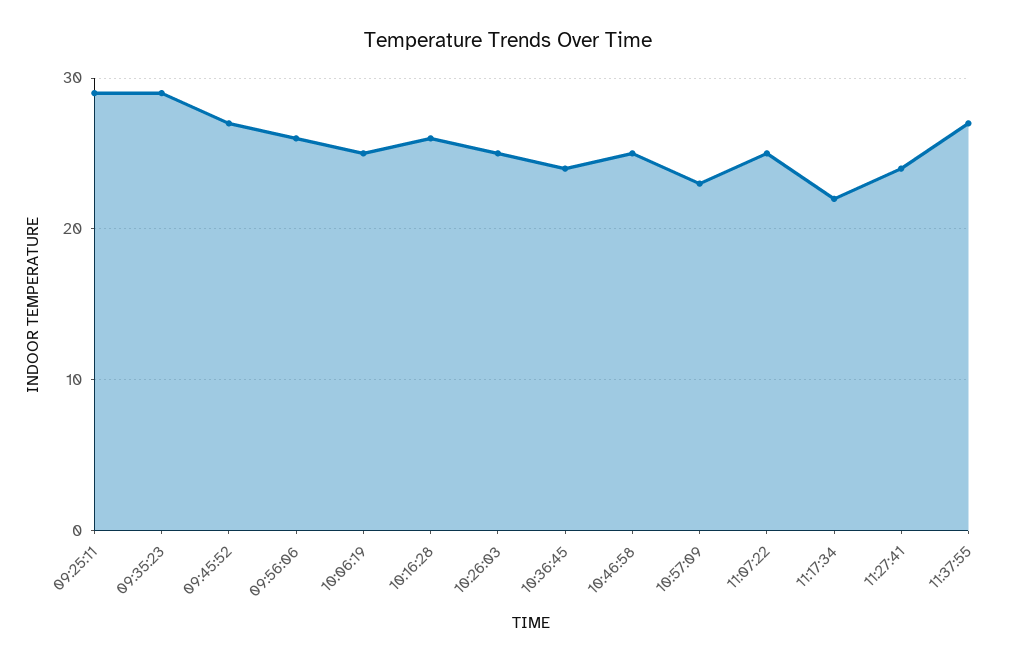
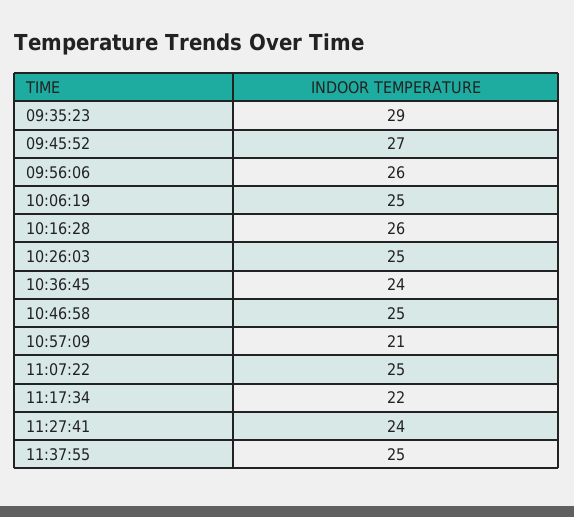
09:25:11: 29 -> none
10:57:09: 23 -> 21
11:37:55: 27 -> 25

